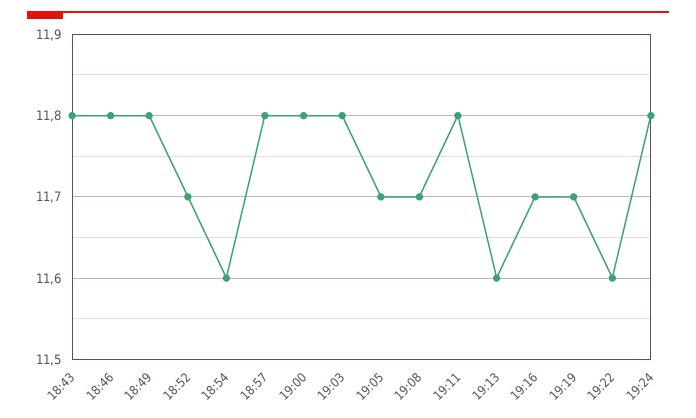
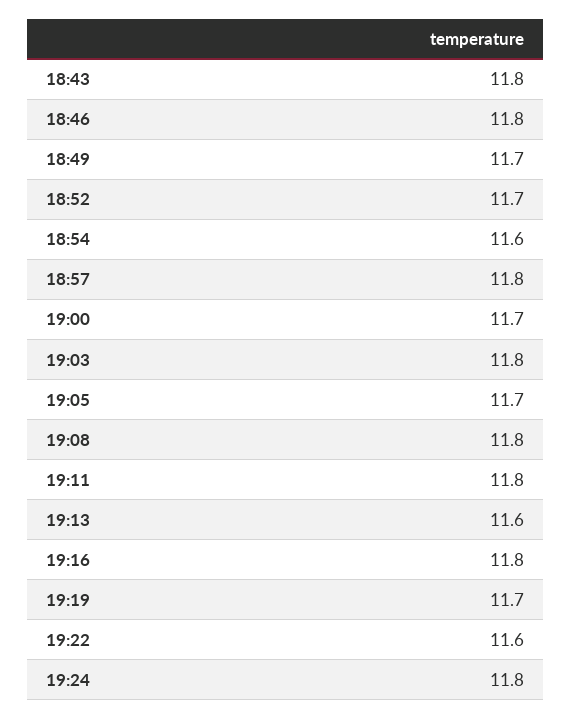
18:49: 11.8 -> 11.7
19:00: 11.8 -> 11.7
19:08: 11.7 -> 11.8
19:16: 11.7 -> 11.8

